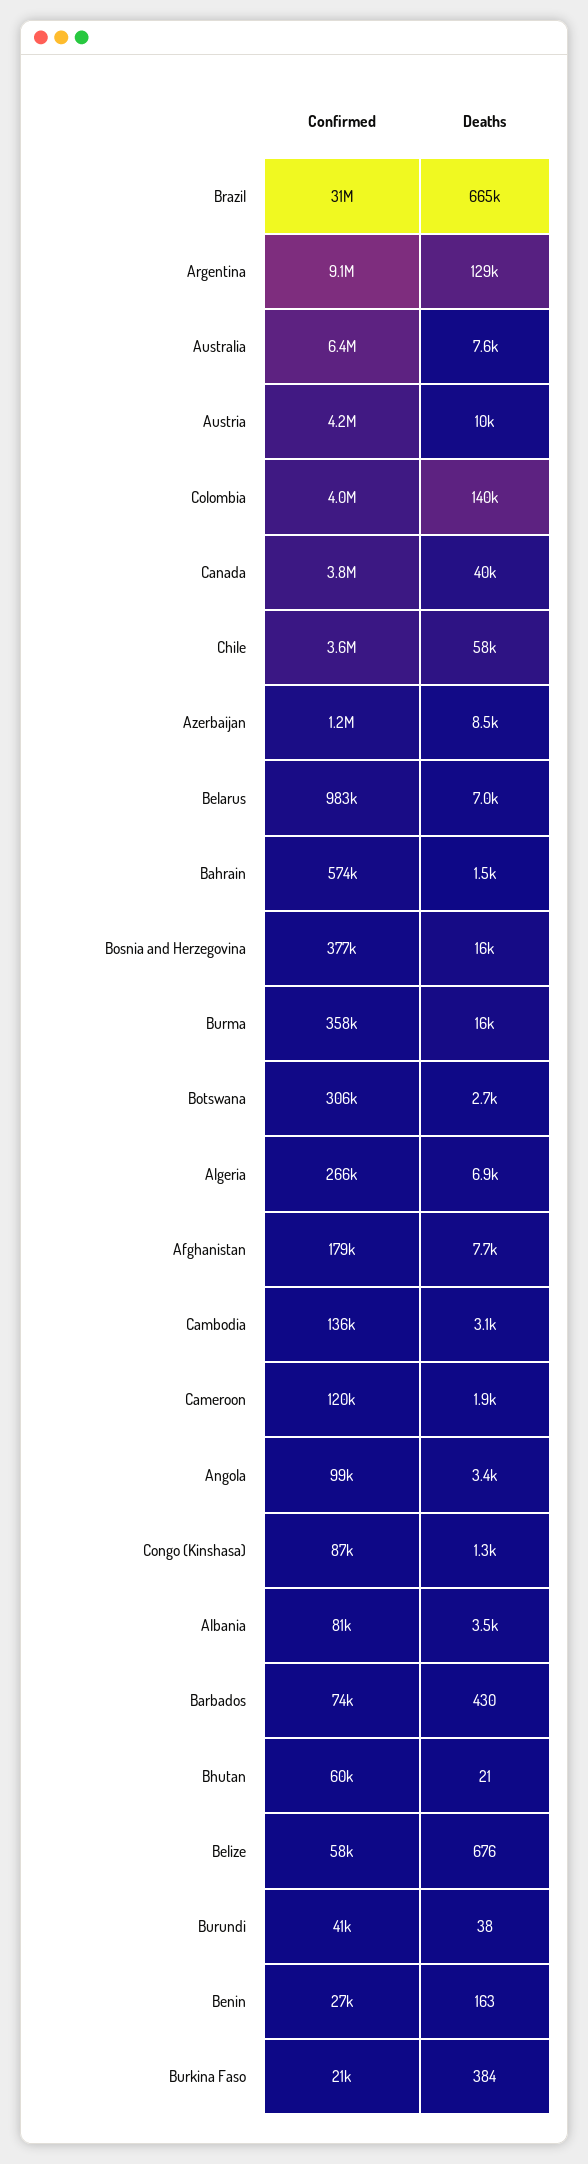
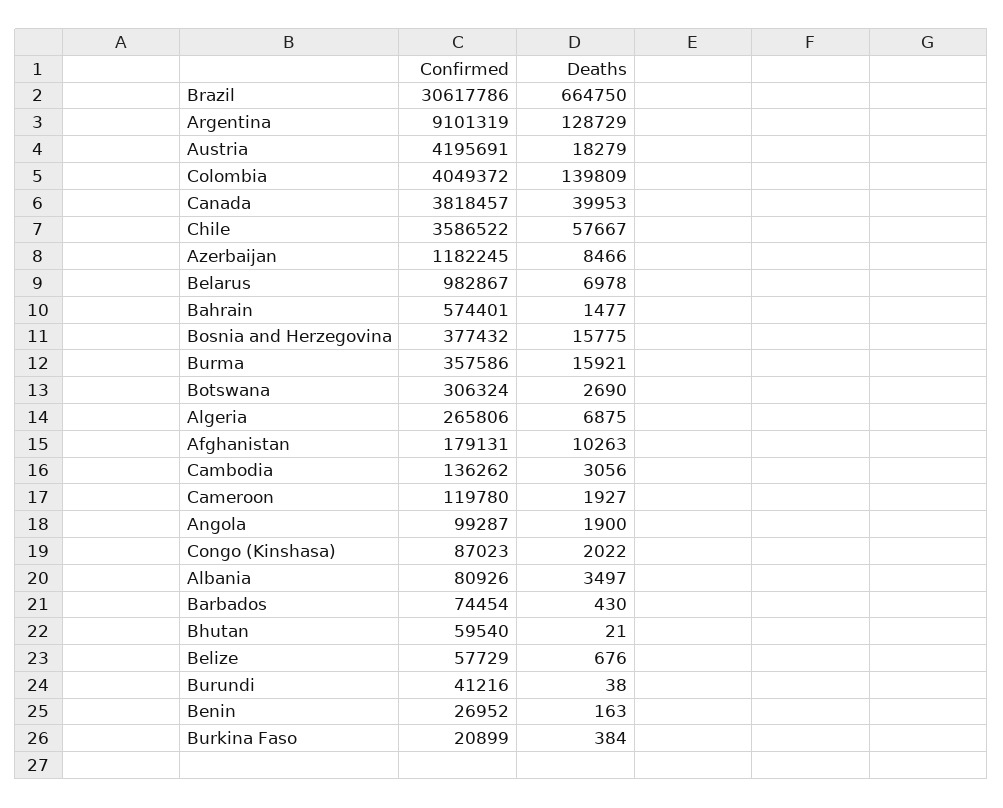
Confirmed, Australia: 6400000 -> none
Deaths, Australia: 7600 -> none
Deaths, Austria: 10000 -> 18279
Deaths, Afghanistan: 7700 -> 10263
Deaths, Angola: 3400 -> 1900
Deaths, Congo (Kinshasa): 1300 -> 2022

